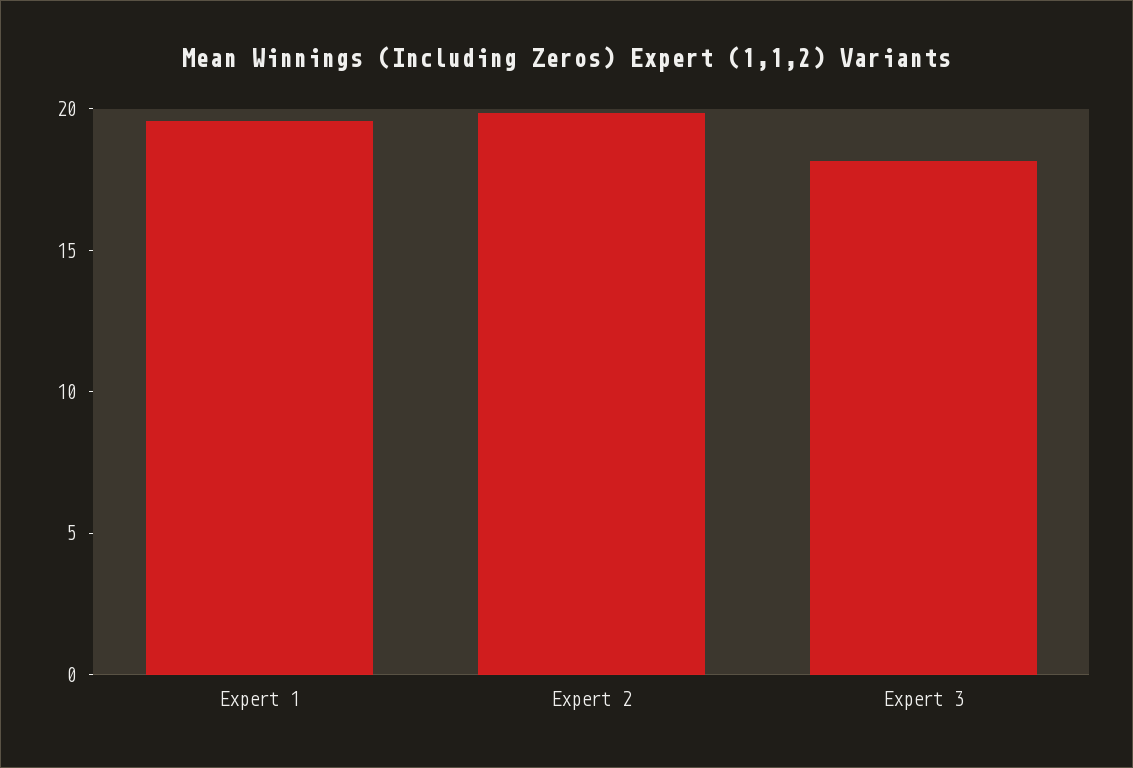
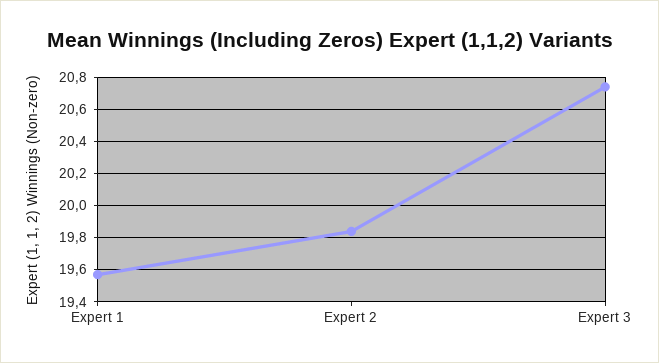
Expert 3: 18 -> 20.75

